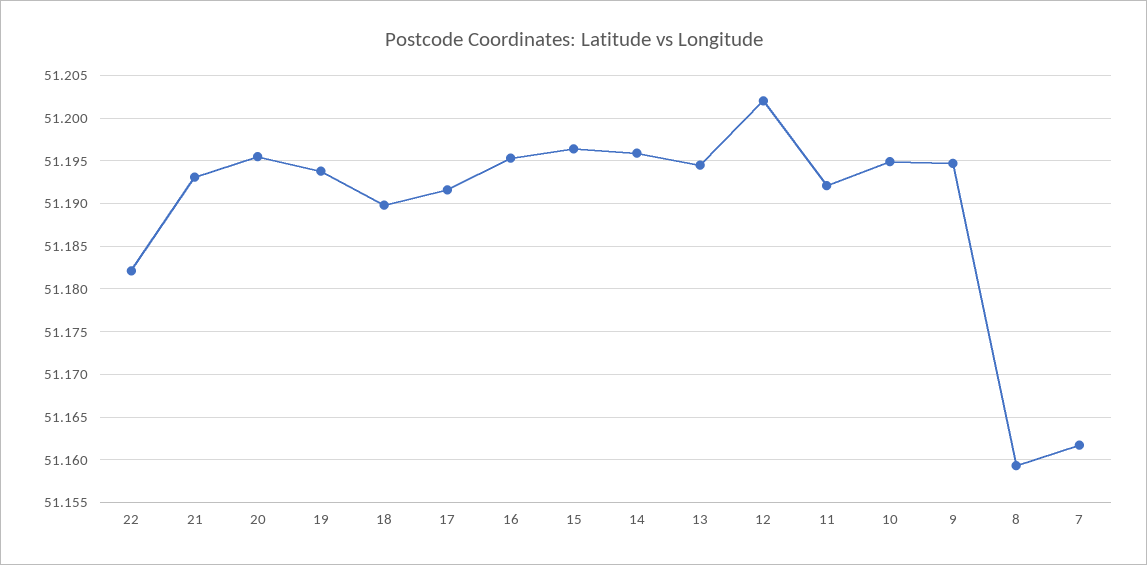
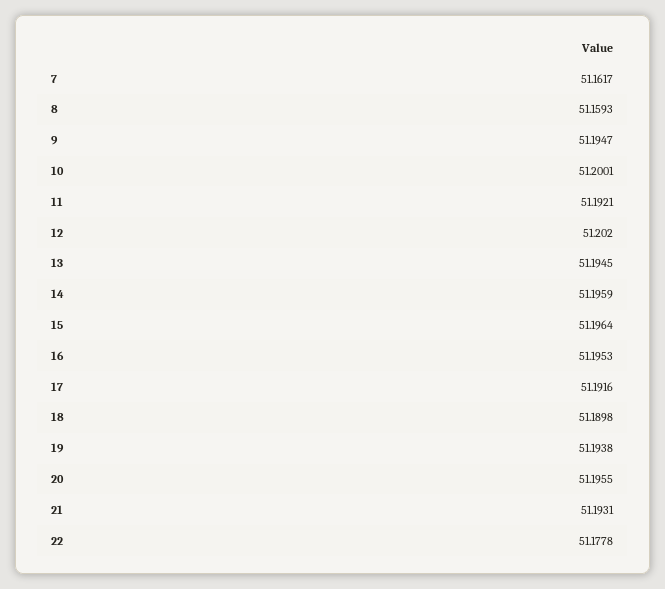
22: 51.182 -> 51.1778
10: 51.195 -> 51.2001

